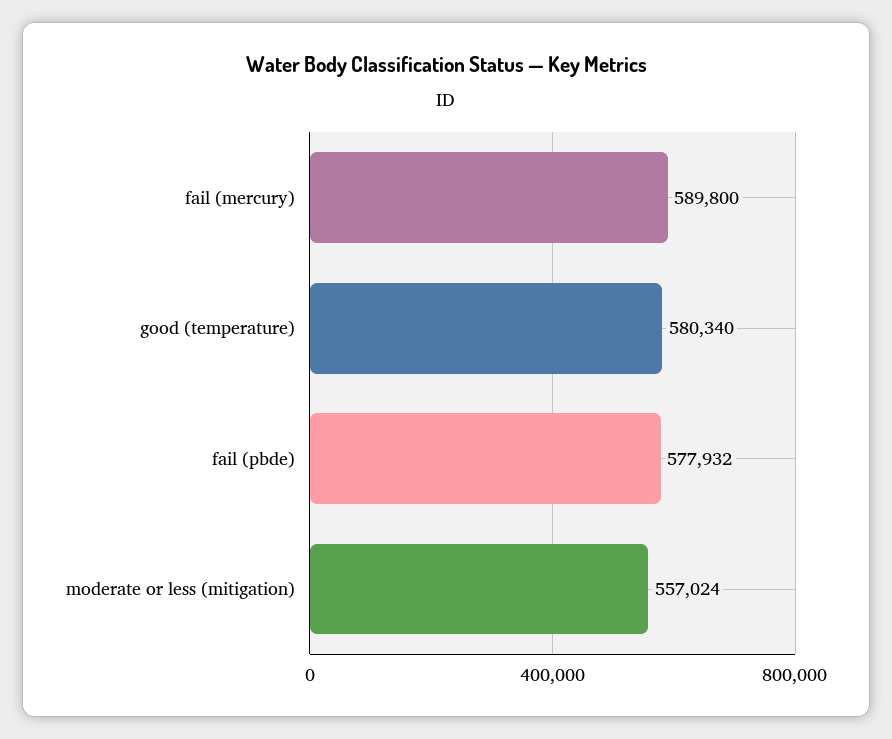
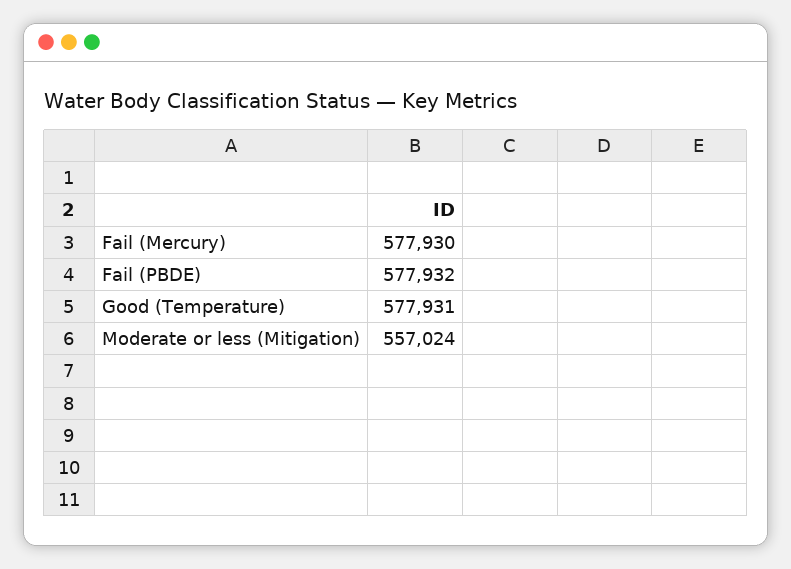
fail (mercury): 589800 -> 577930
good (temperature): 580340 -> 577931

